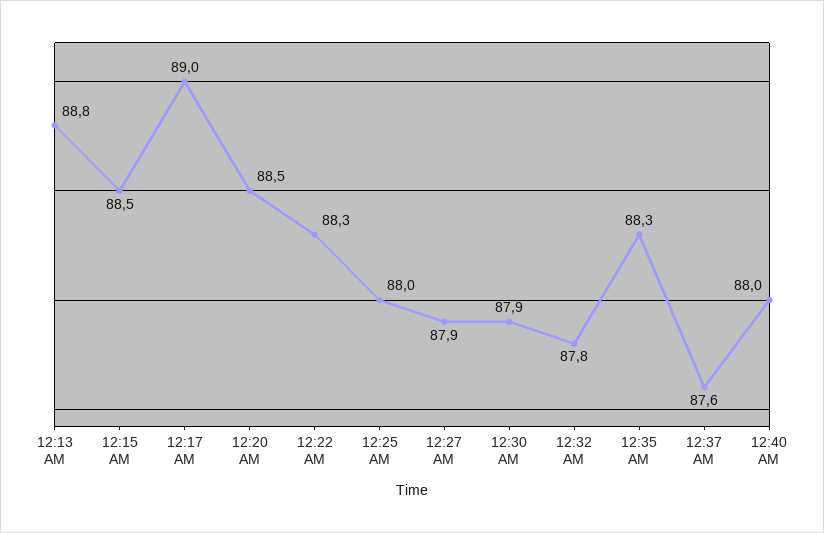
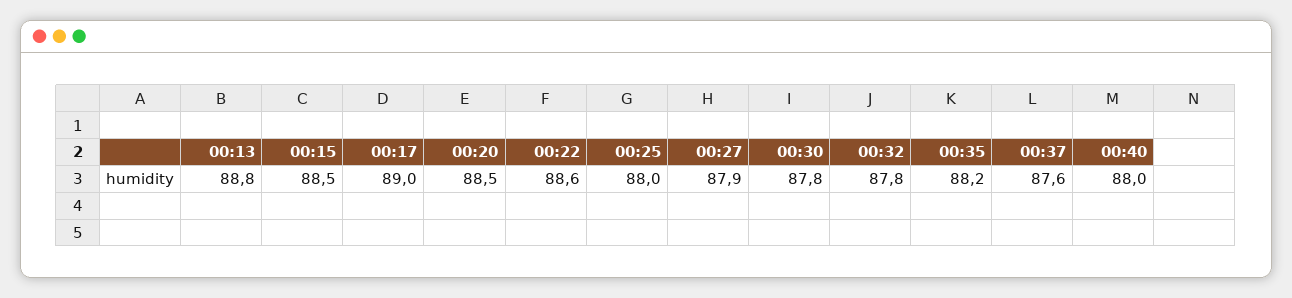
12:22 AM: 88.3 -> 88.6
12:30 AM: 87.9 -> 87.8
12:35 AM: 88.3 -> 88.2

